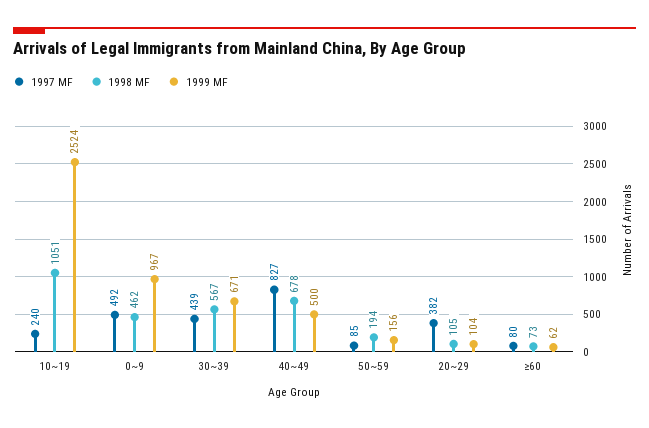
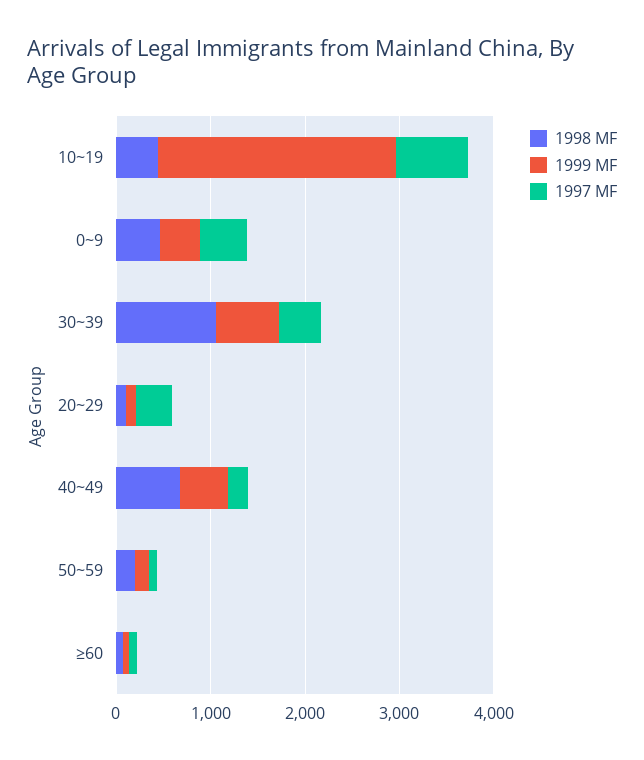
1997 MF, 10~19: 240 -> 800
1998 MF, 10~19: 1051 -> 400
1999 MF, 0~9: 967 -> 400
1998 MF, 30~39: 567 -> 1000
1997 MF, 40~49: 827 -> 200

